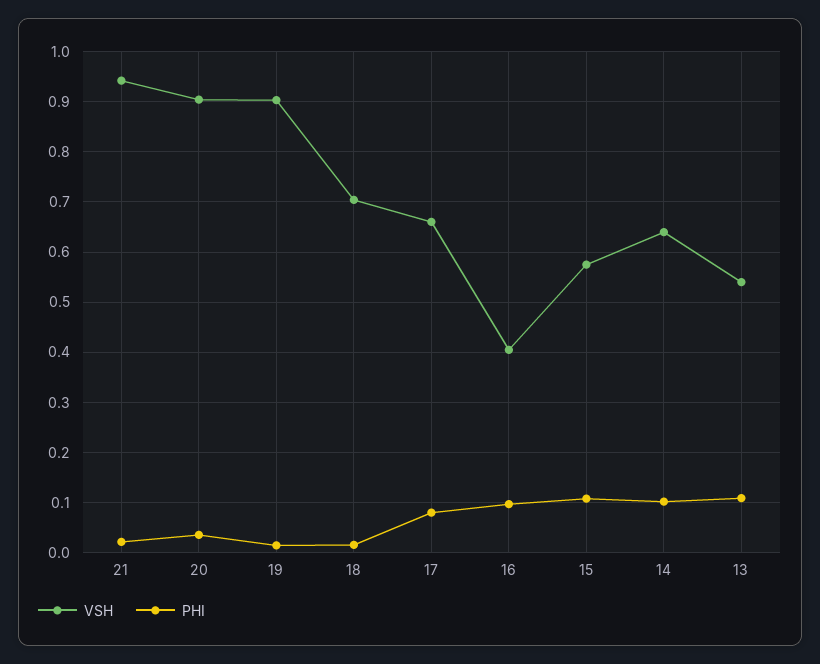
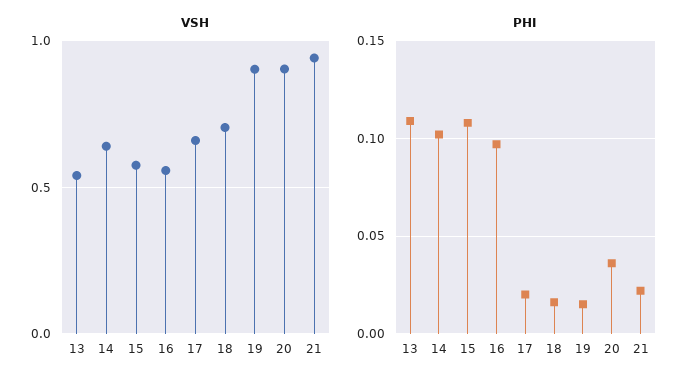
PHI, 17: 0.08 -> 0.02
VSH, 16: 0.4 -> 0.55

